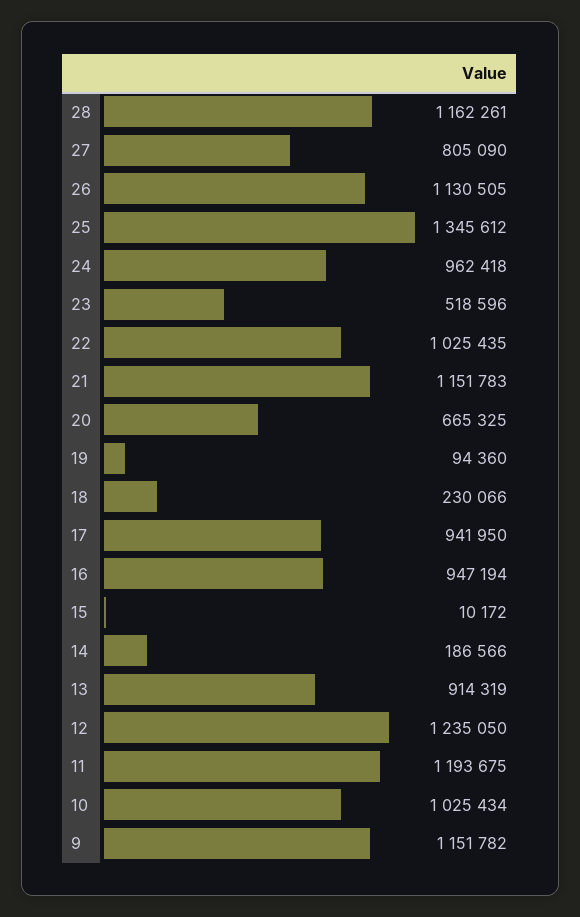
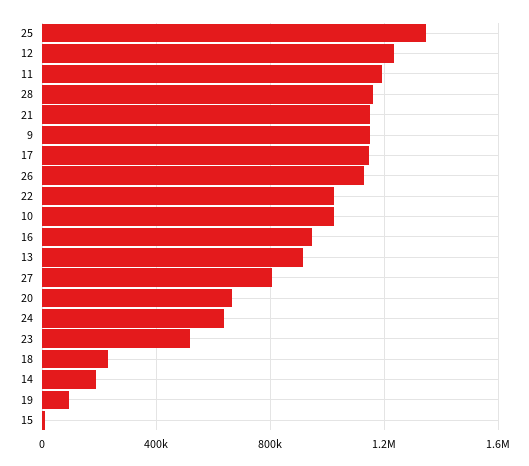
24: 962418 -> 650000
17: 941950 -> 1150000

